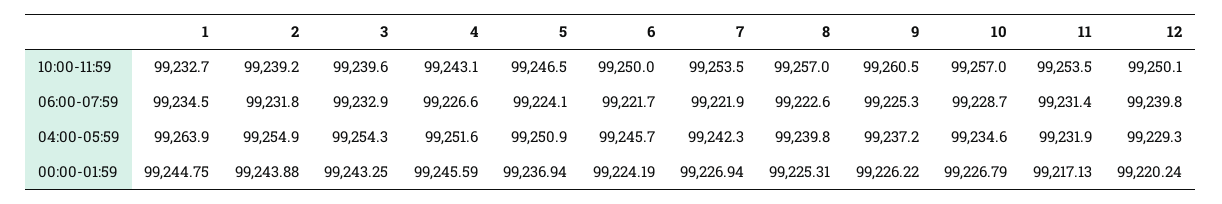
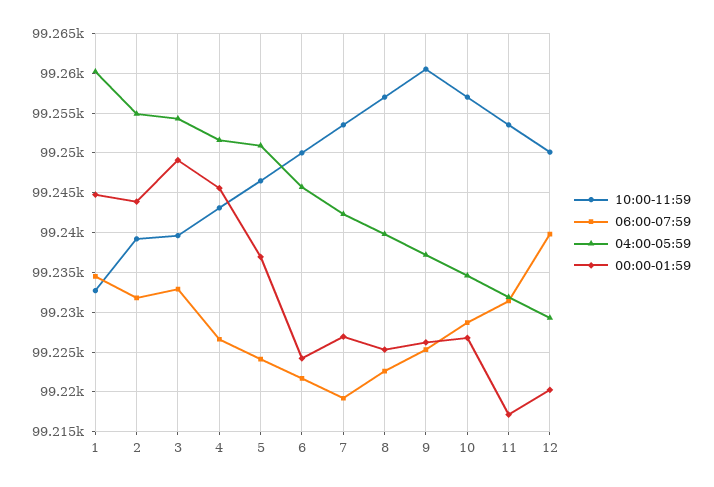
06:00-07:59, 7: 99221.9 -> 99219
04:00-05:59, 1: 99263.9 -> 99260
00:00-01:59, 3: 99243.25 -> 99249

